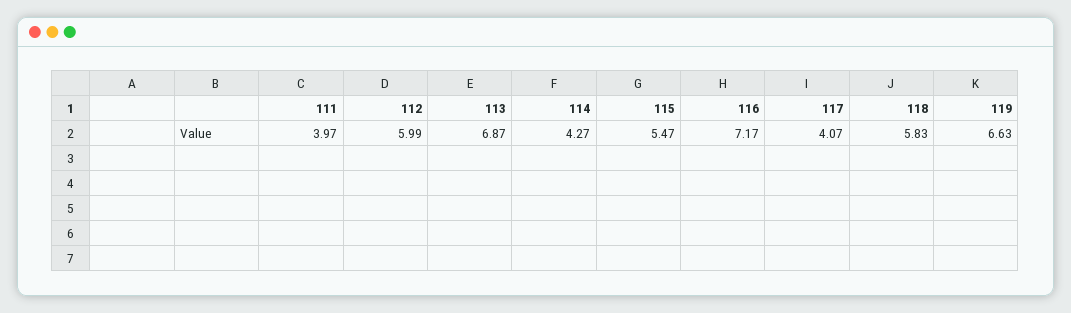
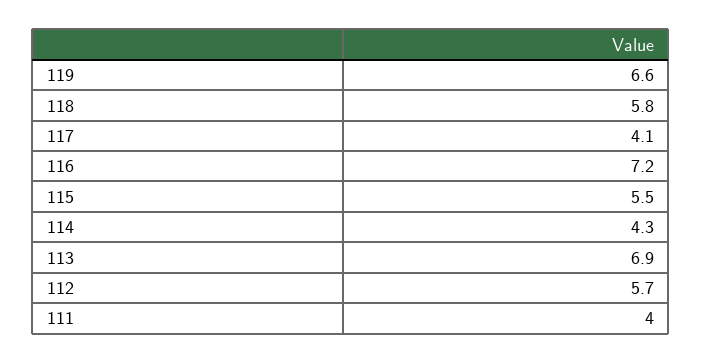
112: 5.99 -> 5.7

